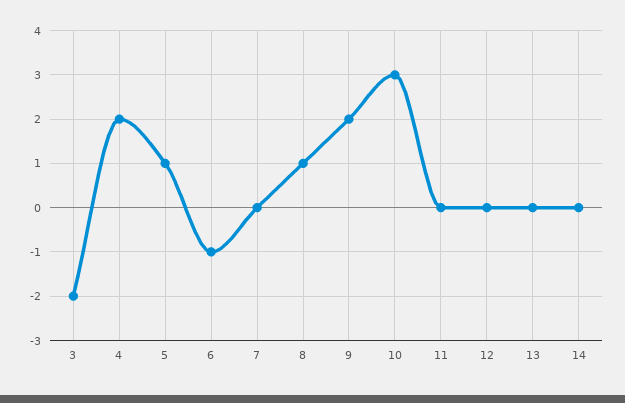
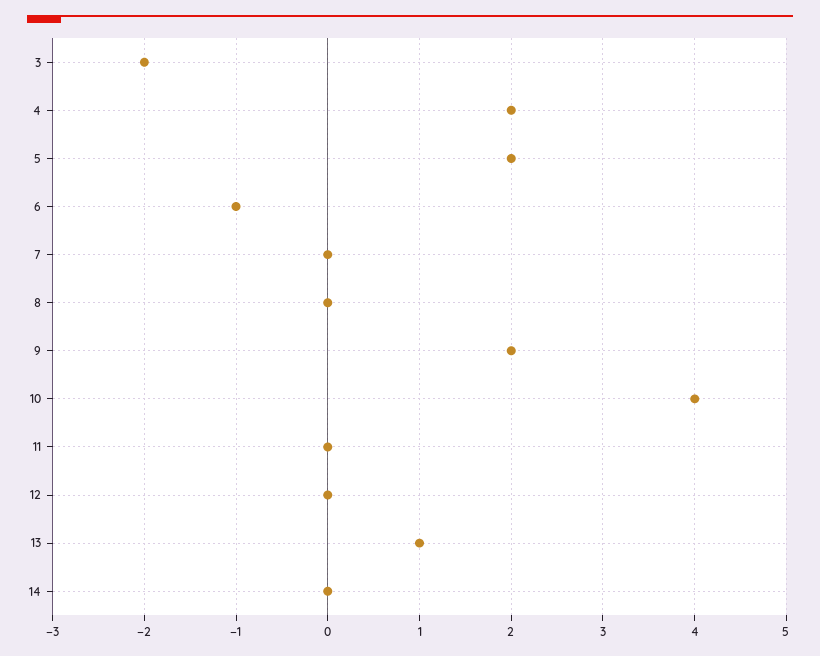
5: 1 -> 2
8: 1 -> 0
10: 3 -> 4
13: 0 -> 1

